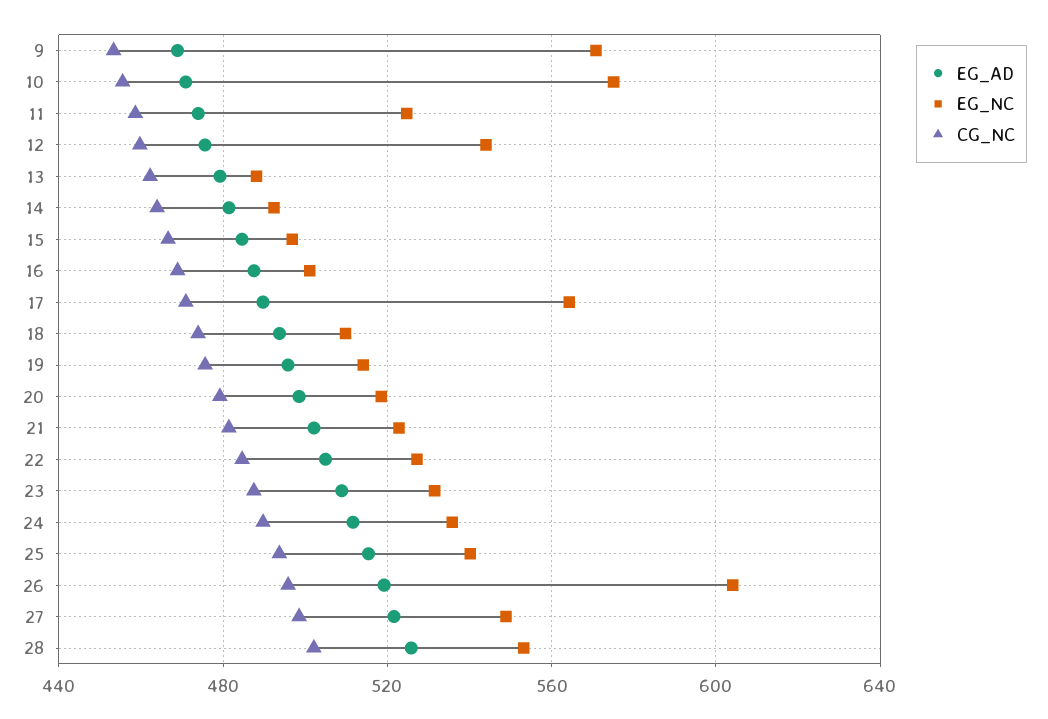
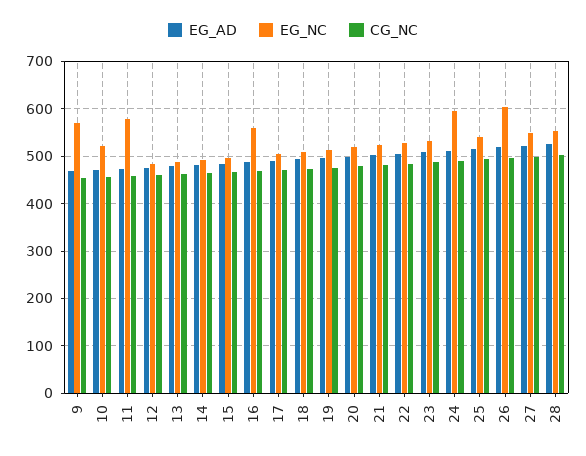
EG_NC, 10: 575 -> 520
EG_NC, 11: 525 -> 580
EG_NC, 12: 545 -> 480
EG_NC, 16: 500 -> 560
EG_NC, 17: 565 -> 500
EG_NC, 24: 535 -> 600

